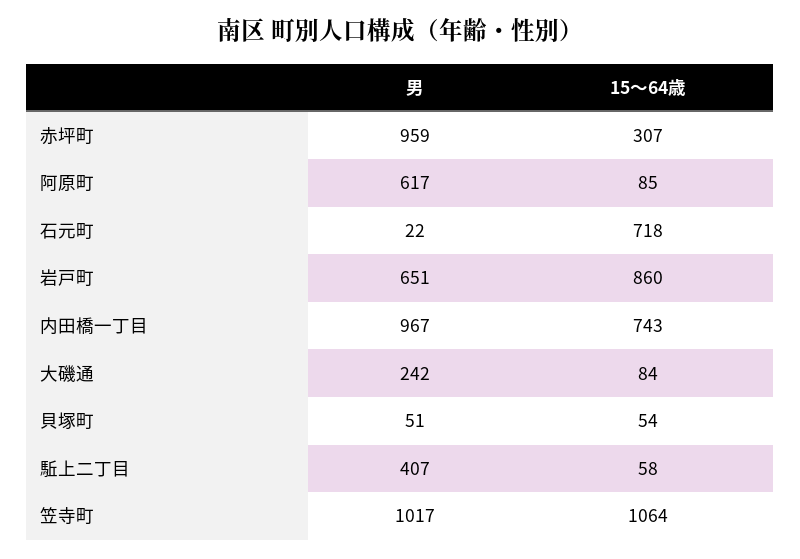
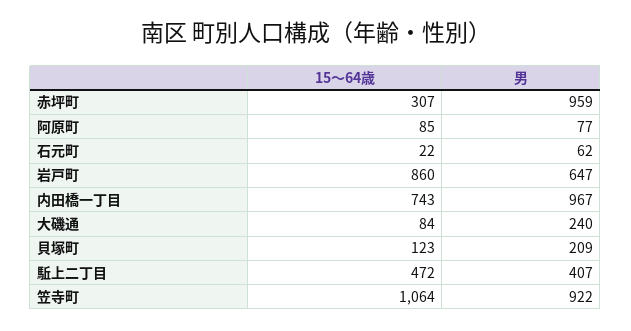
男, 阿原町: 617 -> 77
男, 石元町: 22 -> 62
15〜64歳, 石元町: 718 -> 22
男, 岩戸町: 651 -> 647
男, 大磯通: 242 -> 240
男, 貝塚町: 51 -> 209
15〜64歳, 貝塚町: 54 -> 123
15〜64歳, 駈上二丁目: 58 -> 472
男, 笠寺町: 1017 -> 922

